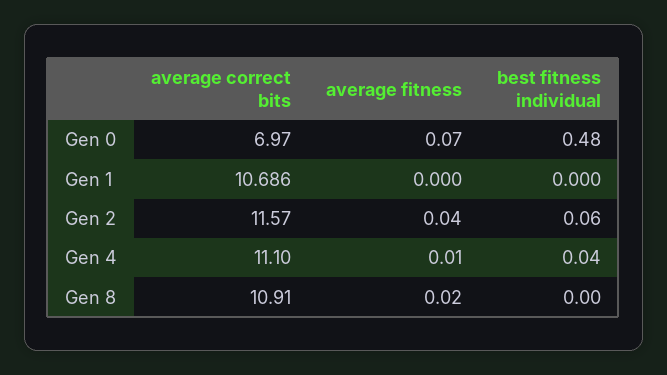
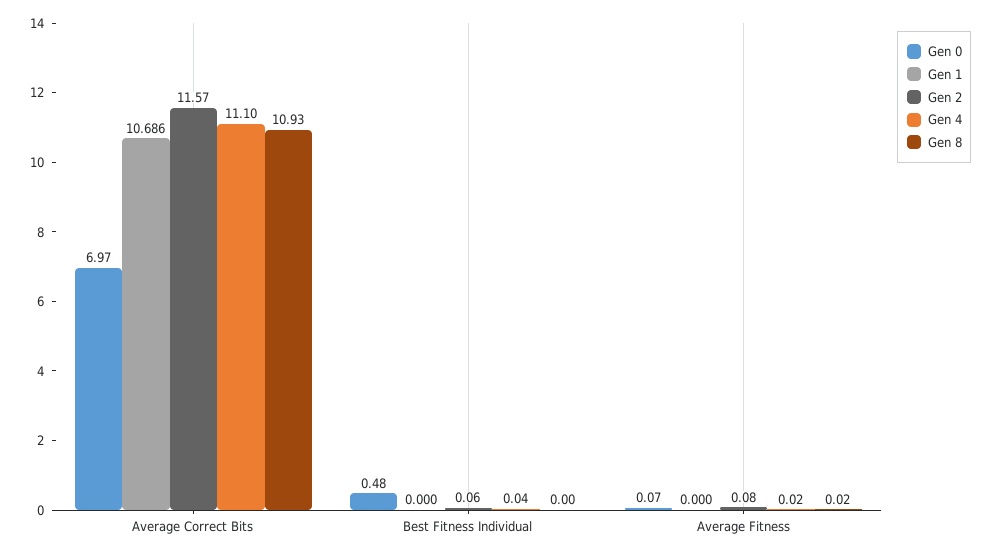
Gen 2, average fitness: 0.04 -> 0.08
Gen 4, average fitness: 0.01 -> 0.02
Gen 8, average correct bits: 10.91 -> 10.93

